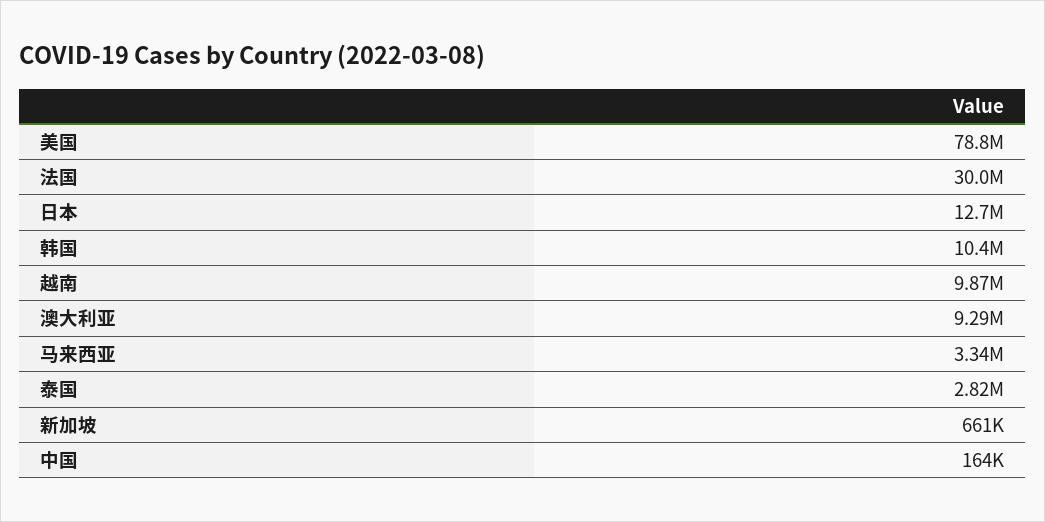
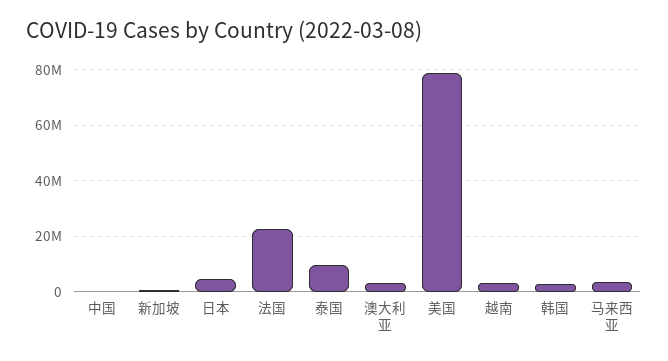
法国: 30000000 -> 22500000
日本: 12700000 -> 5000000
韩国: 10400000 -> 2500000
越南: 9870000 -> 2500000
澳大利亚: 9290000 -> 2500000
泰国: 2820000 -> 10000000

